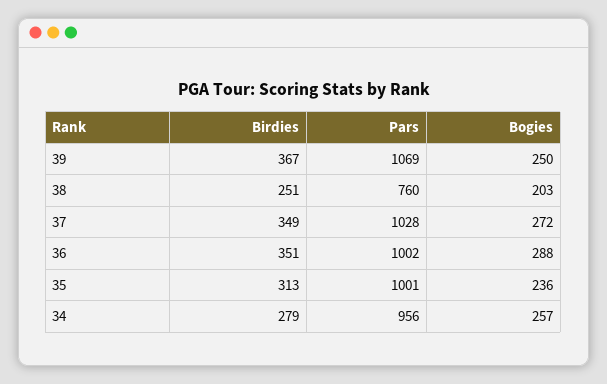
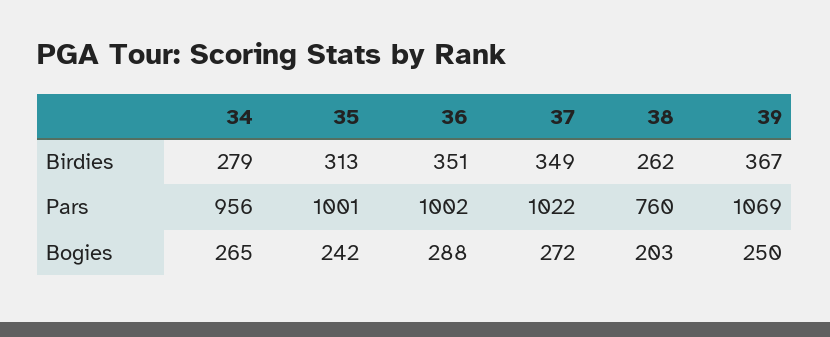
Birdies, 38: 251 -> 262
Pars, 37: 1028 -> 1022
Bogies, 35: 236 -> 242
Bogies, 34: 257 -> 265

